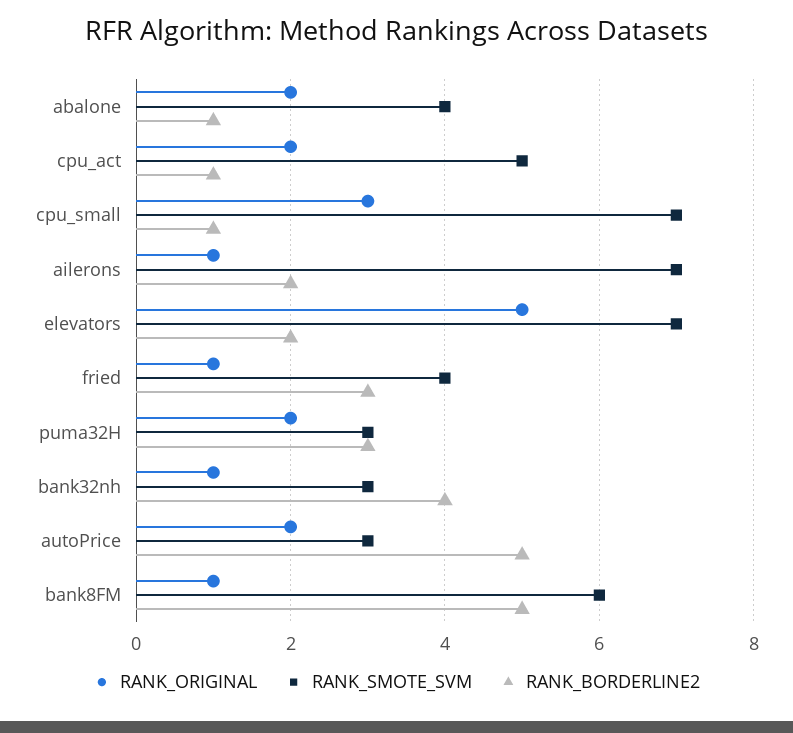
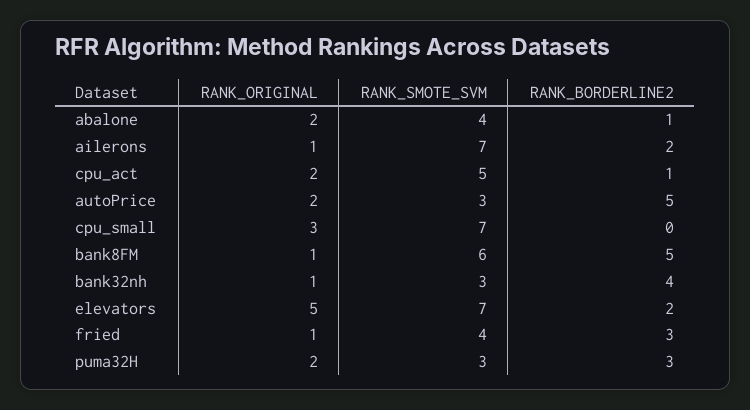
RANK_BORDERLINE2, cpu_small: 1 -> 0

